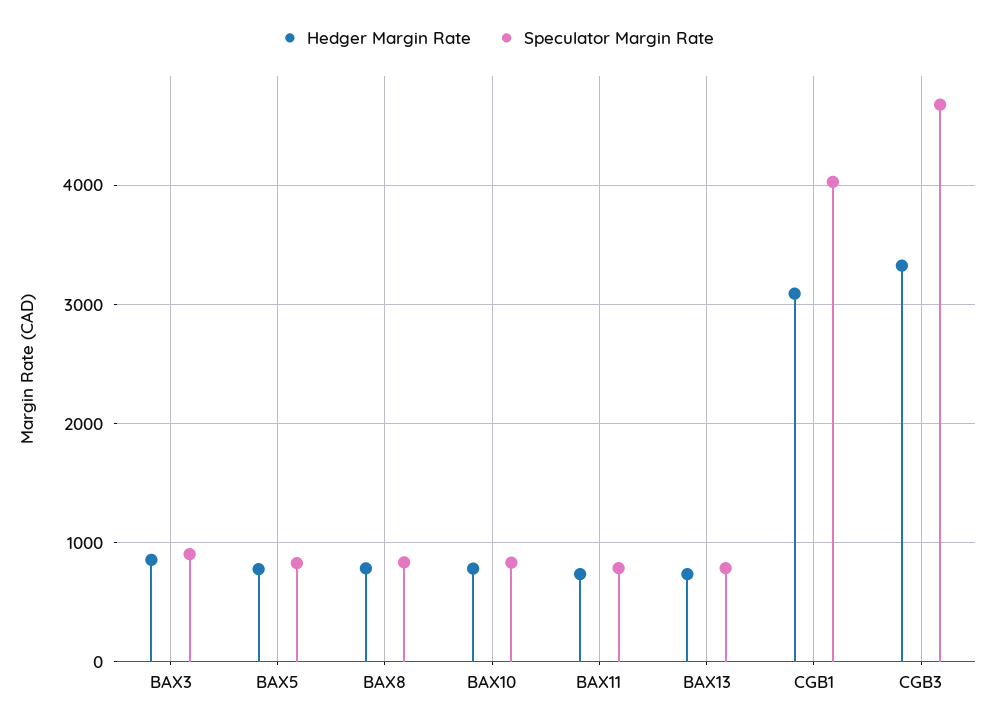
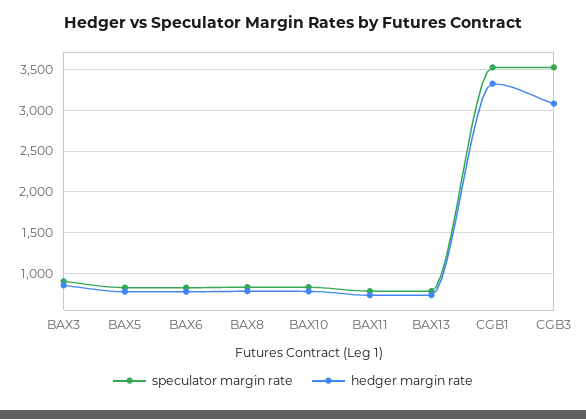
Hedger Margin Rate, CGB1: 3100 -> 3300
Speculator Margin Rate, CGB1: 4000 -> 3500
Hedger Margin Rate, CGB3: 3300 -> 3100
Speculator Margin Rate, CGB3: 4700 -> 3500
Speculator Margin Rate, BAX6: none -> 800
Hedger Margin Rate, BAX6: none -> 800

